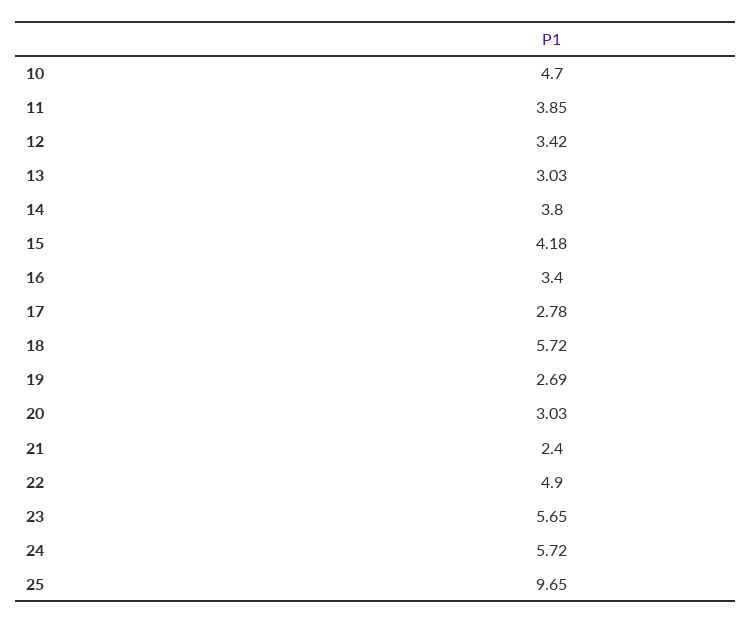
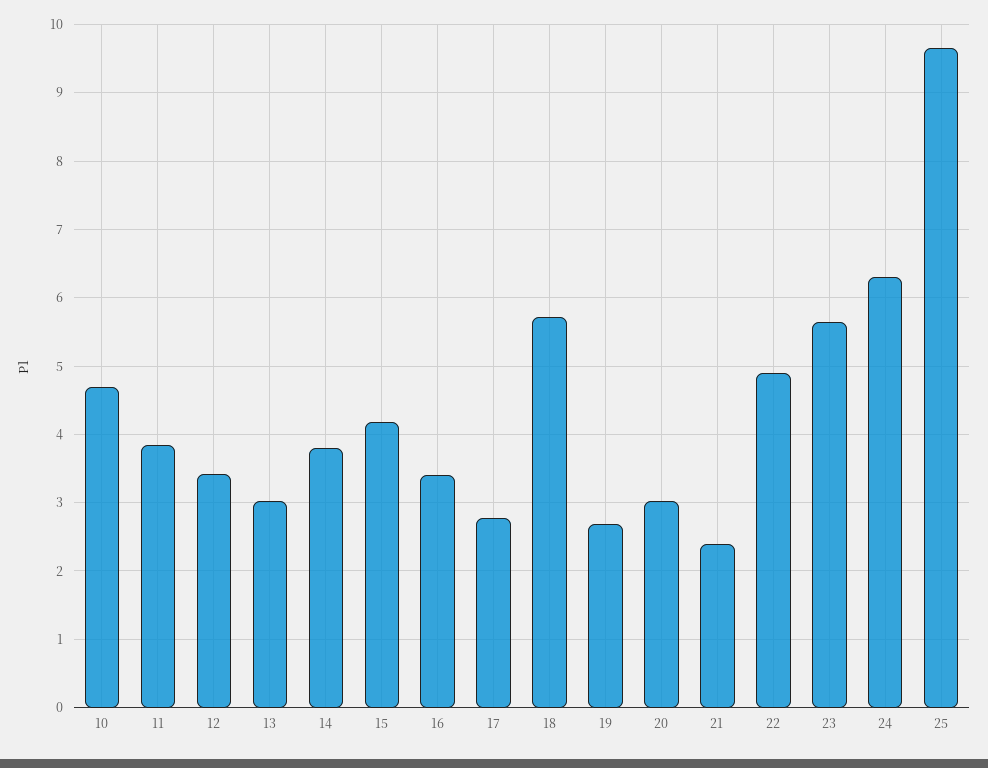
24: 5.72 -> 6.3

